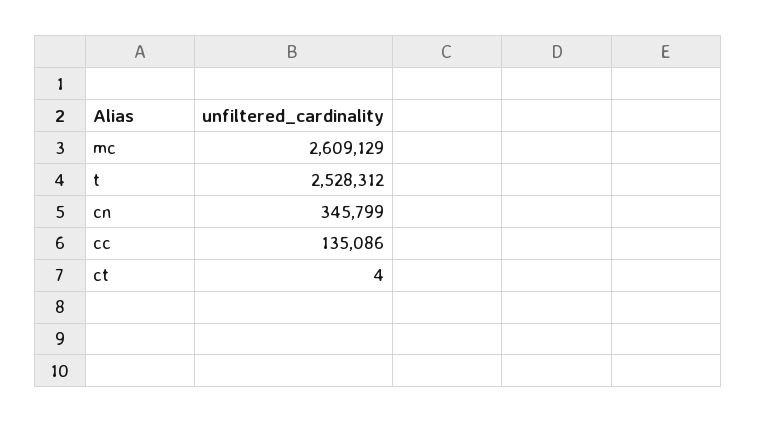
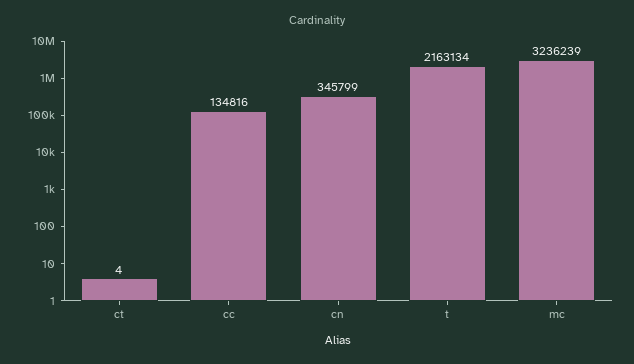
mc: 2609129 -> 3236239
t: 2528312 -> 2163134
cc: 135086 -> 134816

